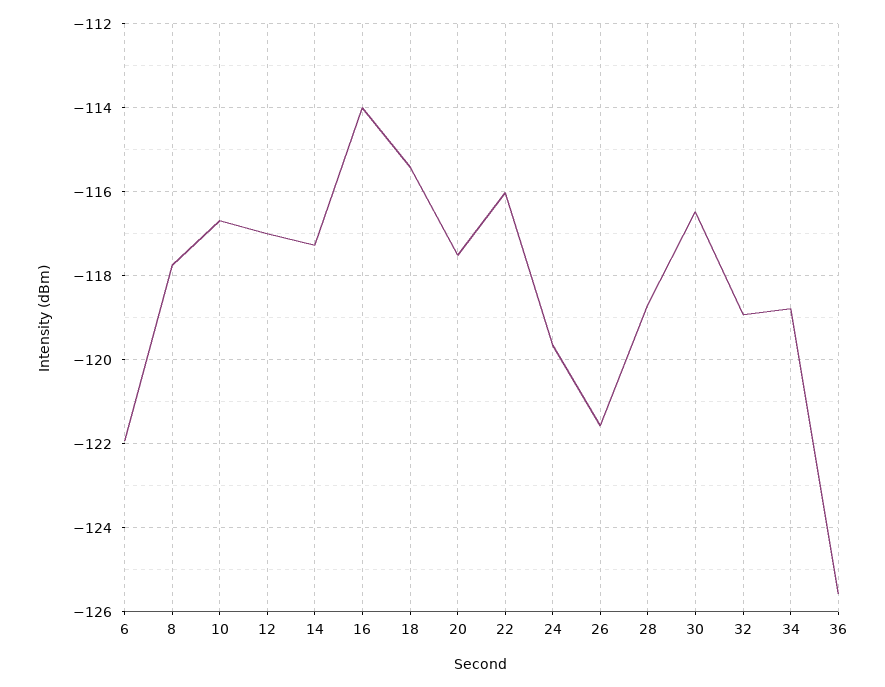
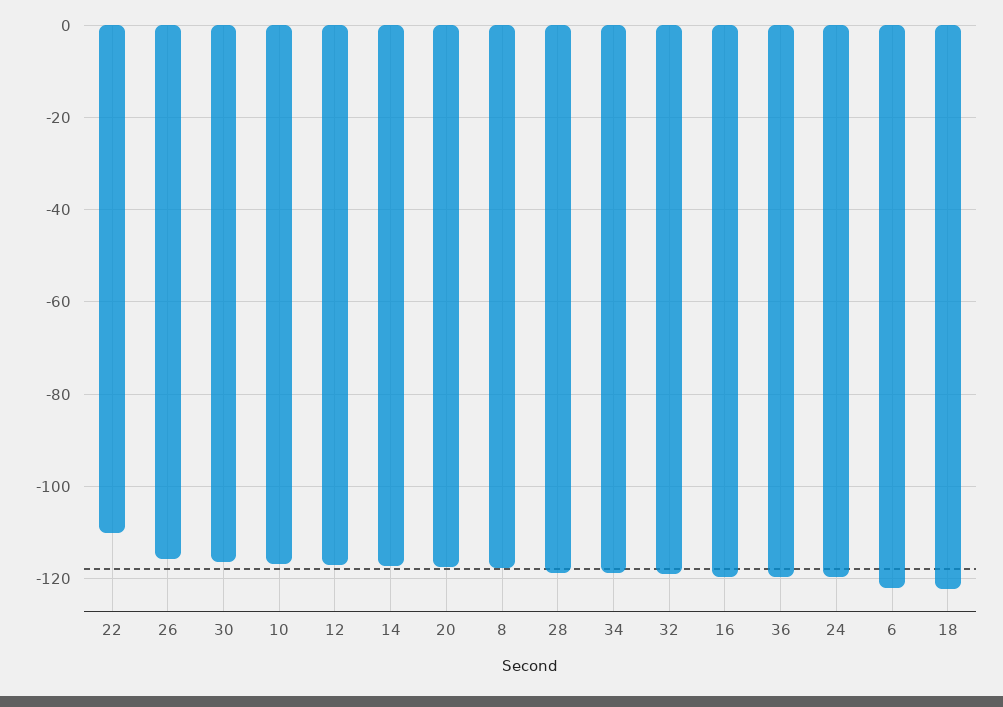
16: -114 -> -120
18: -115.4 -> -122
22: -116 -> -110
26: -121.6 -> -116
36: -125.6 -> -120

